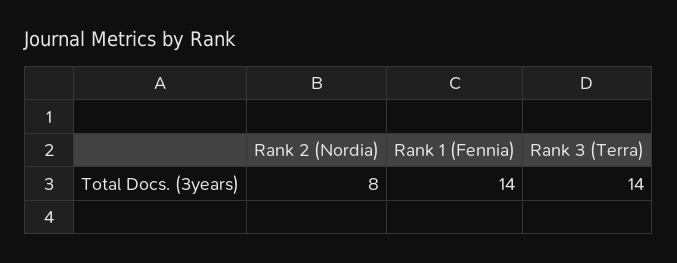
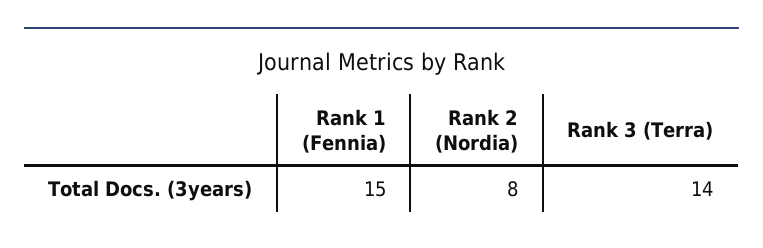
Rank 1 (Fennia): 14 -> 15

